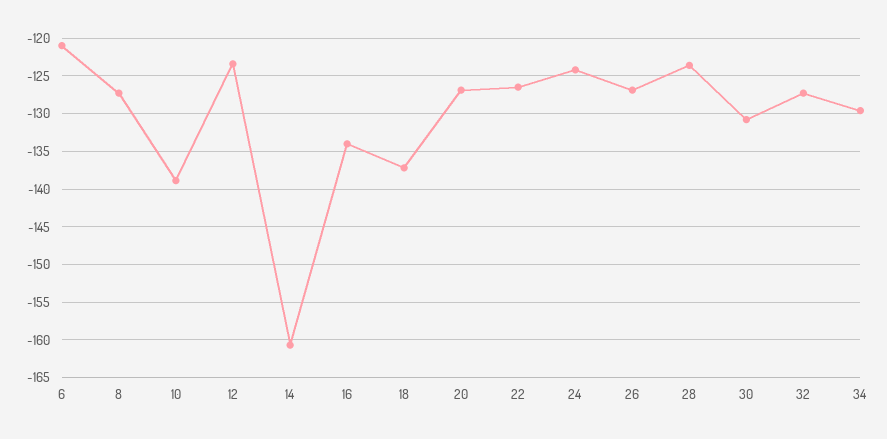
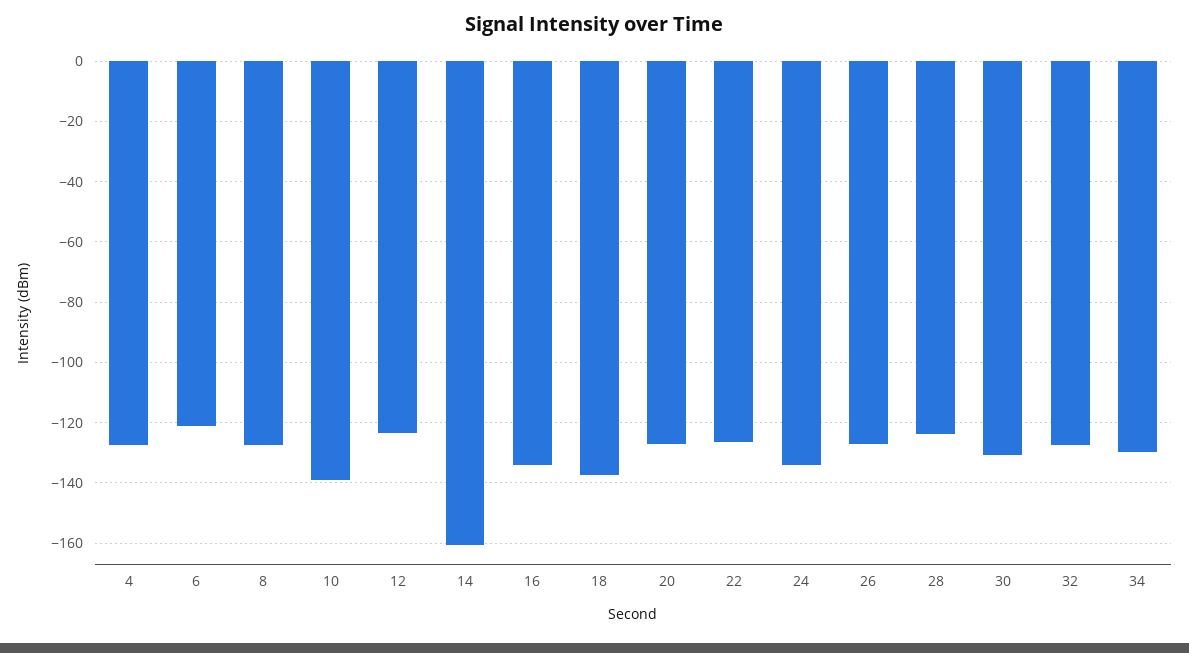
24: -124 -> -134
4: none -> -128

